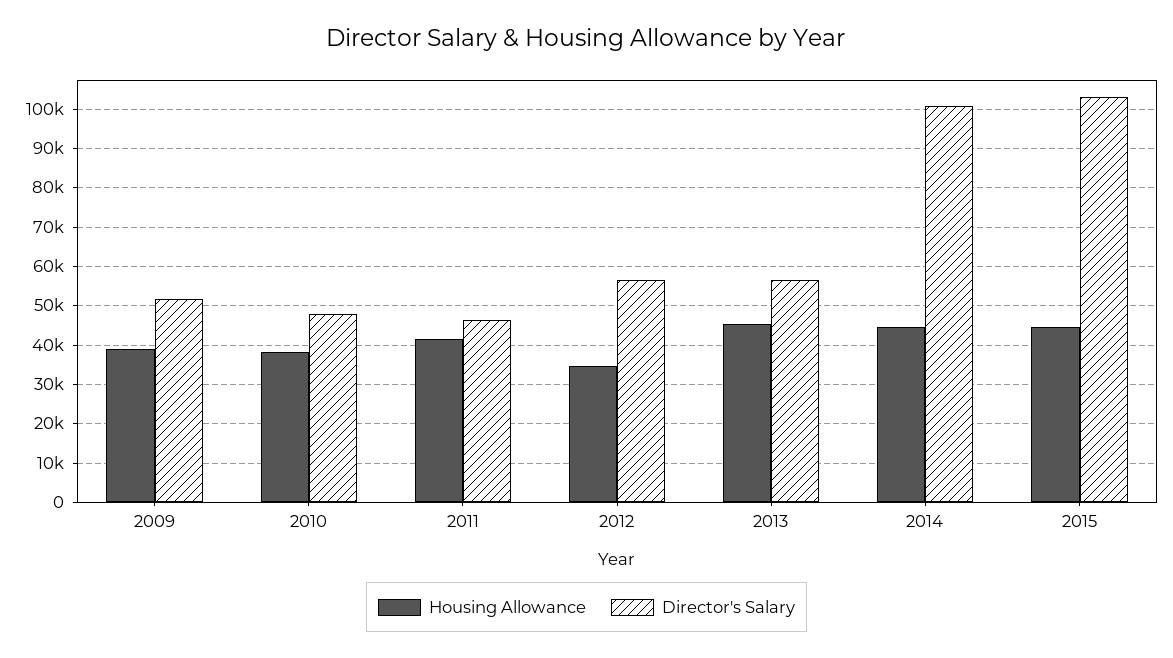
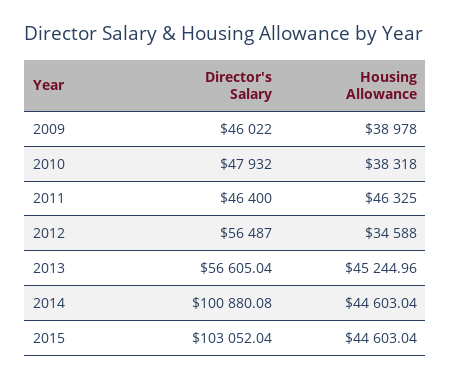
Director's Salary, 2009: 52000 -> 46022
Housing Allowance, 2011: 42000 -> 46325

